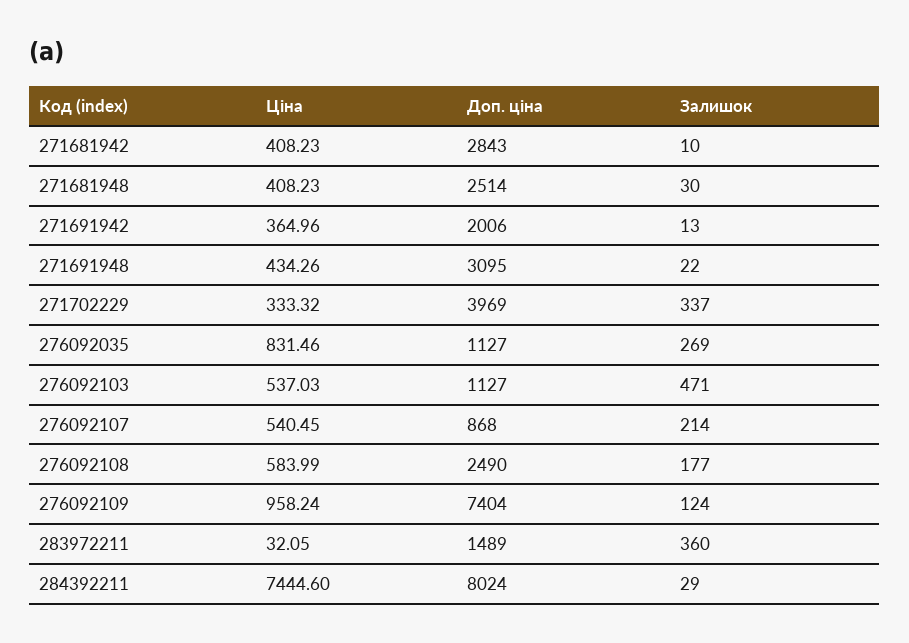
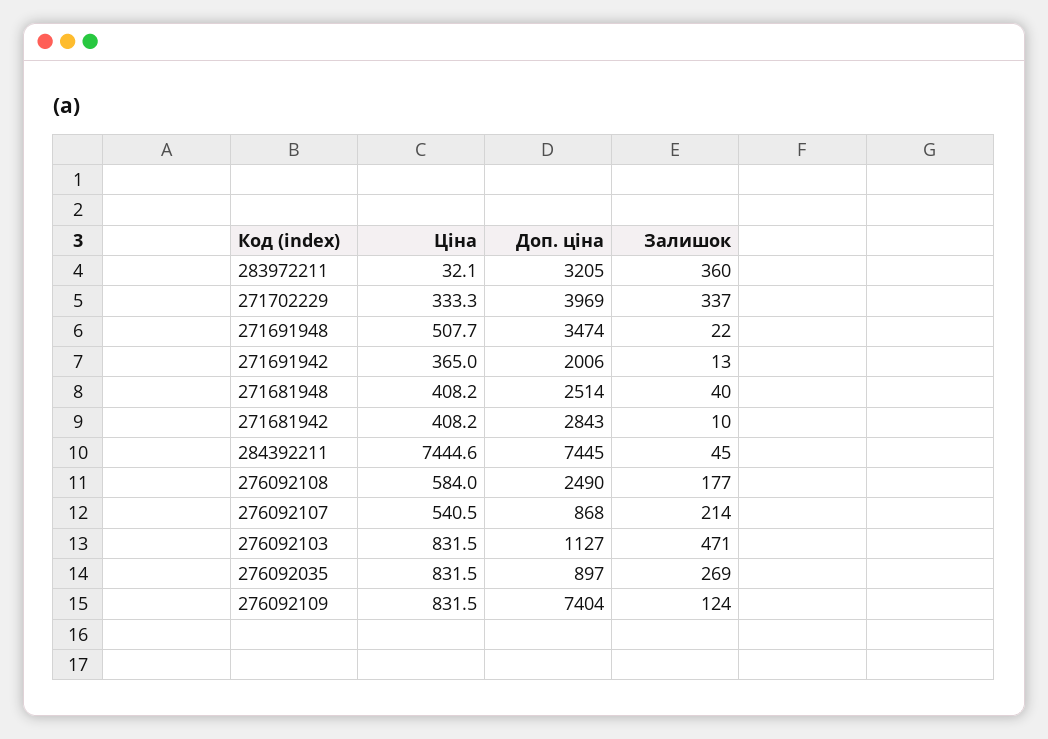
Залишок, 271681948: 30 -> 40
Ціна, 271691948: 434.26 -> 507.7
Доп. ціна, 271691948: 3095 -> 3474
Доп. ціна, 276092035: 1127 -> 897
Ціна, 276092103: 537.03 -> 831.5
Ціна, 276092109: 958.24 -> 831.5
Доп. ціна, 283972211: 1489 -> 3205
Доп. ціна, 284392211: 8024 -> 7445
Залишок, 284392211: 29 -> 45

